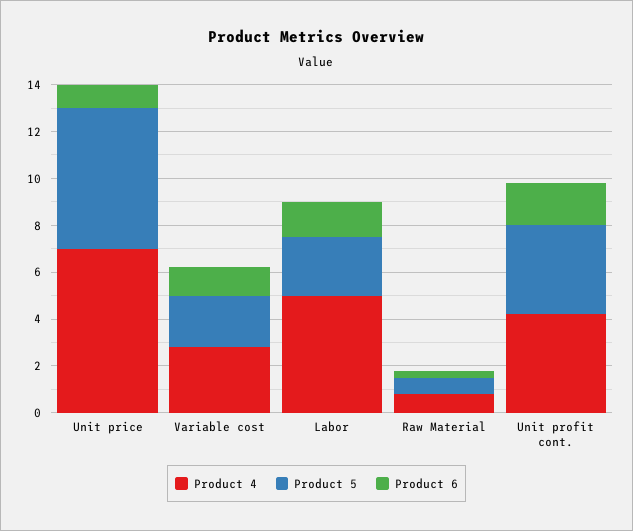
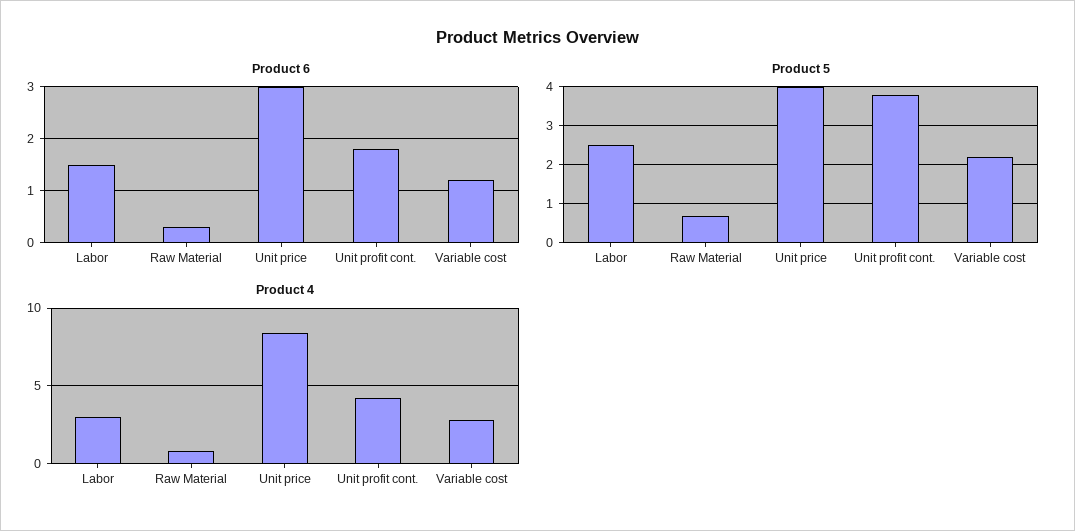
Product 4, Unit price: 7 -> 8.5
Product 5, Unit price: 6 -> 4
Product 6, Unit price: 1 -> 3
Product 4, Labor: 5 -> 3

